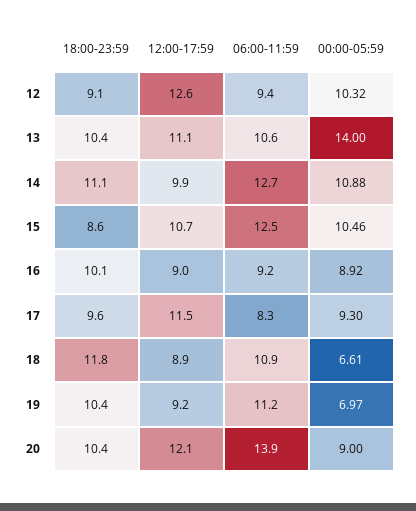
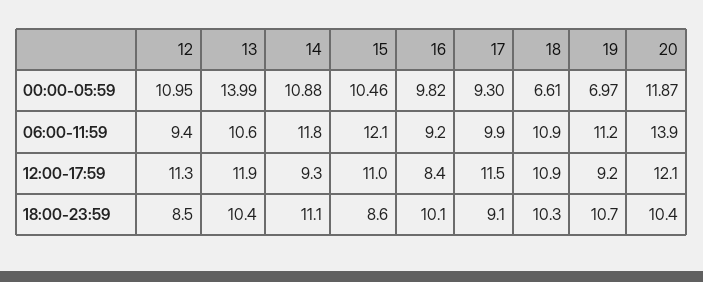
18:00-23:59, 12: 9.1 -> 8.5
12:00-17:59, 12: 12.6 -> 11.3
00:00-05:59, 12: 10.32 -> 10.95
12:00-17:59, 13: 11.1 -> 11.9
00:00-05:59, 13: 14 -> 13.99
12:00-17:59, 14: 9.9 -> 9.3
06:00-11:59, 14: 12.7 -> 11.8
12:00-17:59, 15: 10.7 -> 11
06:00-11:59, 15: 12.5 -> 12.1
12:00-17:59, 16: 9 -> 8.4
00:00-05:59, 16: 8.92 -> 9.82
18:00-23:59, 17: 9.6 -> 9.1
06:00-11:59, 17: 8.3 -> 9.9
18:00-23:59, 18: 11.8 -> 10.3
12:00-17:59, 18: 8.9 -> 10.9
18:00-23:59, 19: 10.4 -> 10.7
00:00-05:59, 20: 9 -> 11.87

